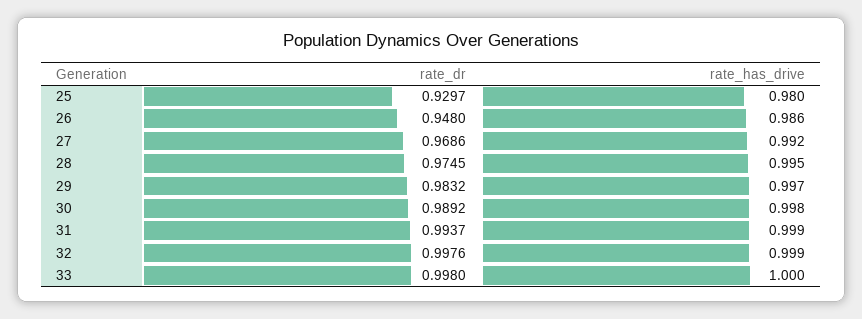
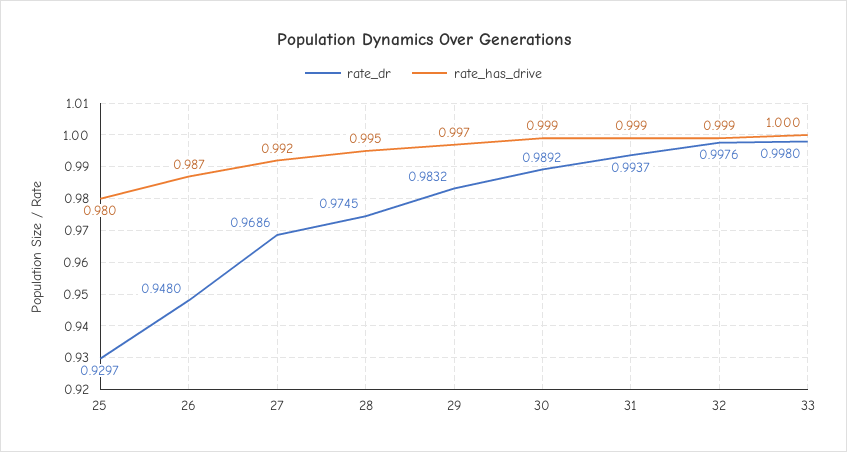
rate_has_drive, 26: 0.986 -> 0.987
rate_has_drive, 30: 0.998 -> 0.999

